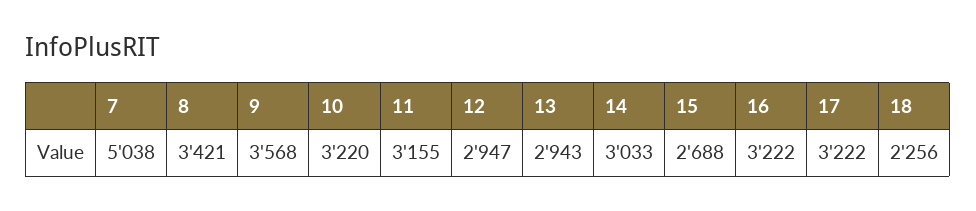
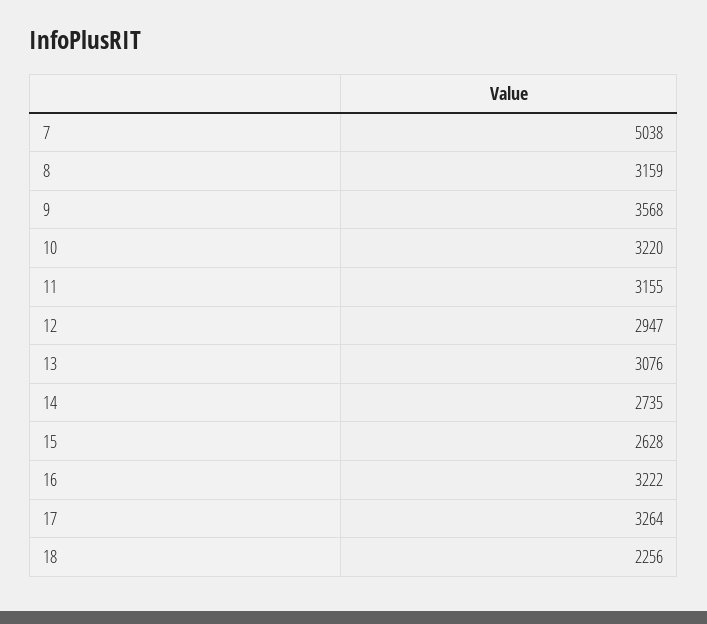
8: 3421 -> 3159
13: 2943 -> 3076
14: 3033 -> 2735
15: 2688 -> 2628
17: 3222 -> 3264

